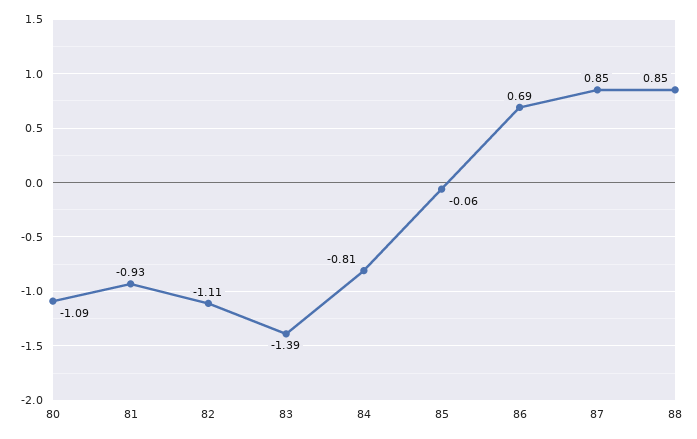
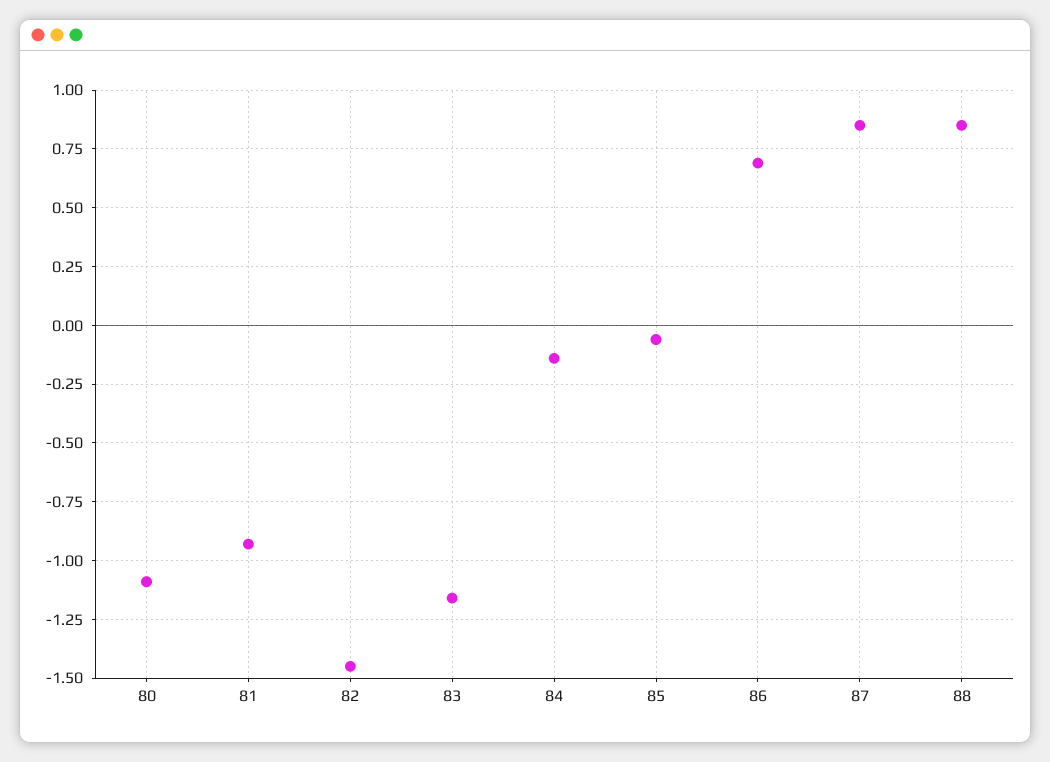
82: -1.11 -> -1.45
83: -1.39 -> -1.15
84: -0.81 -> -0.15

